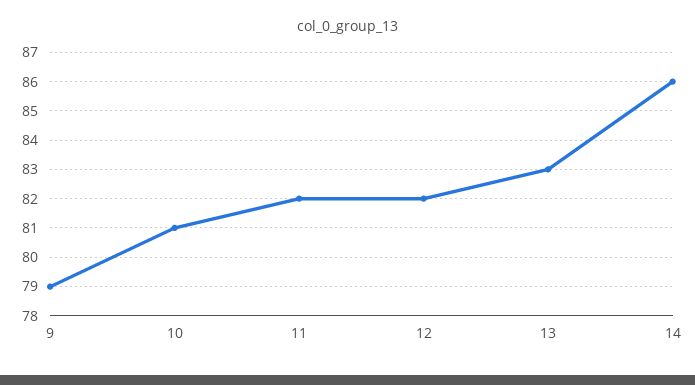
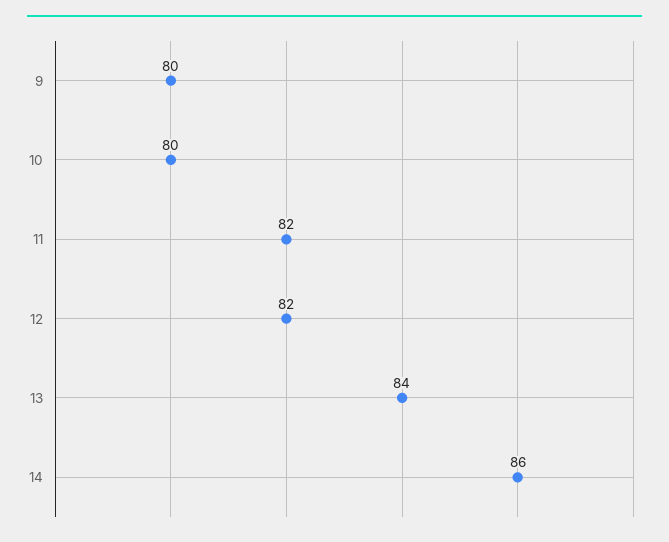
9: 79 -> 80
10: 81 -> 80
13: 83 -> 84

